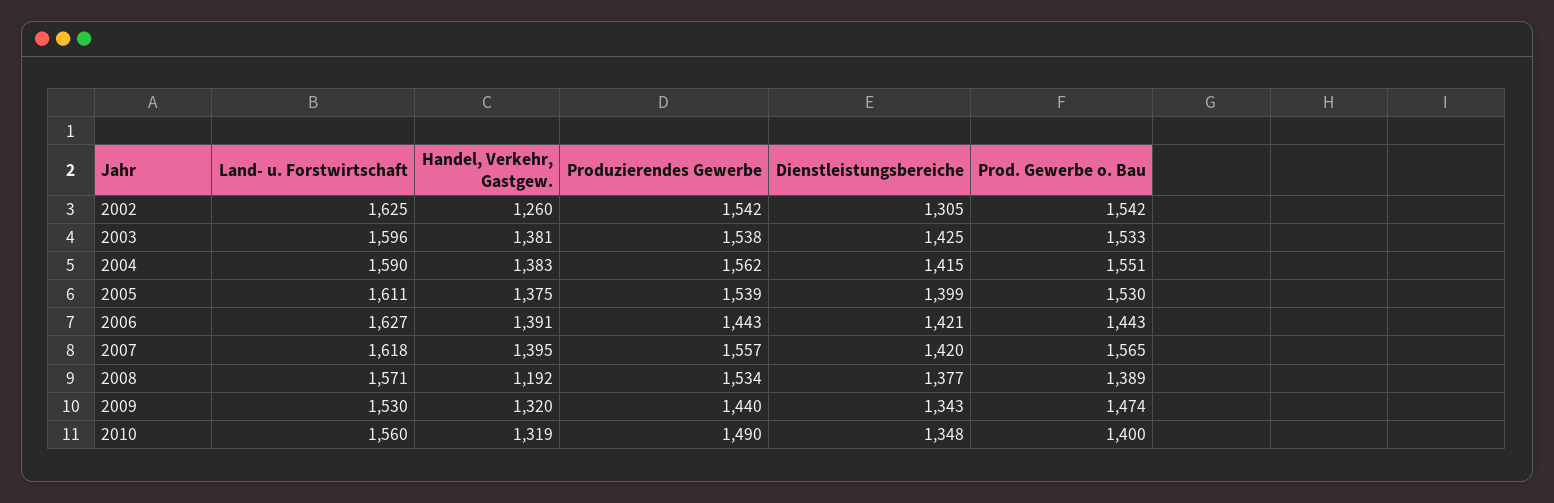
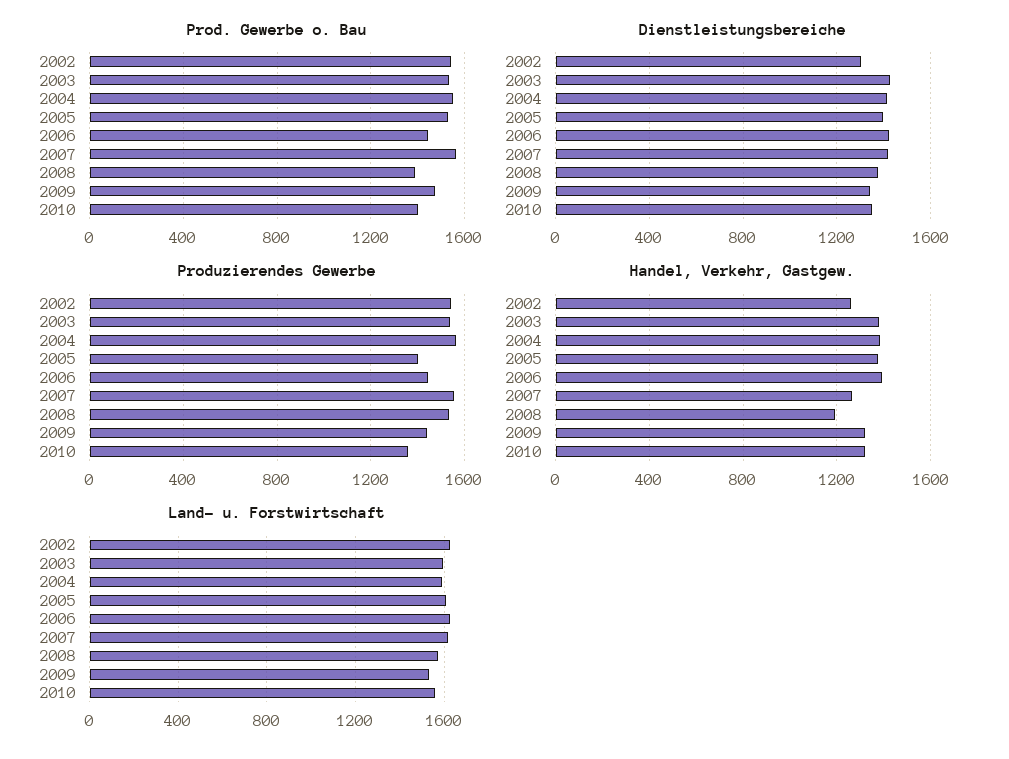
Produzierendes Gewerbe, 2005: 1539 -> 1400
Handel, Verkehr, Gastgew., 2007: 1395 -> 1250
Produzierendes Gewerbe, 2010: 1490 -> 1350

